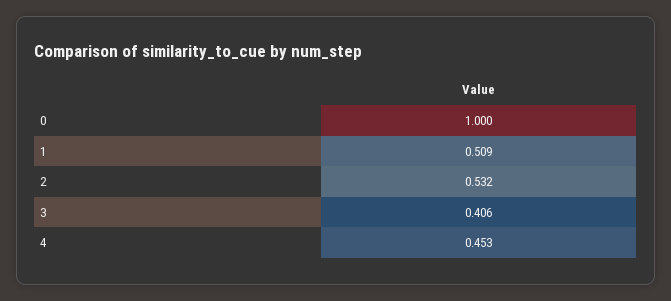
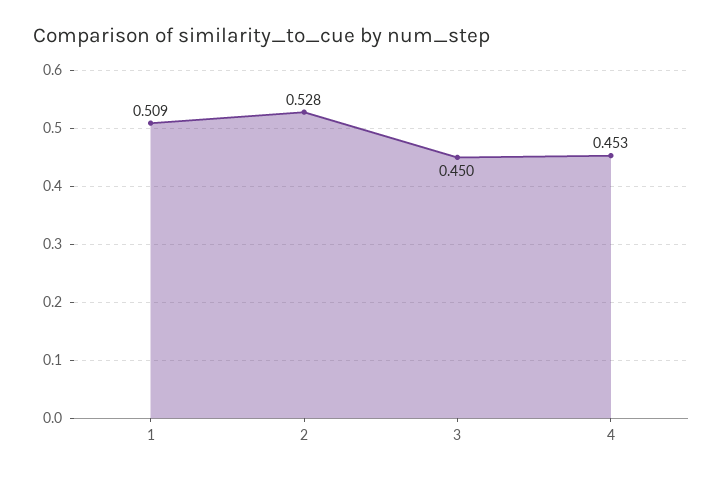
0: 1 -> none
2: 0.532 -> 0.528
3: 0.406 -> 0.45

